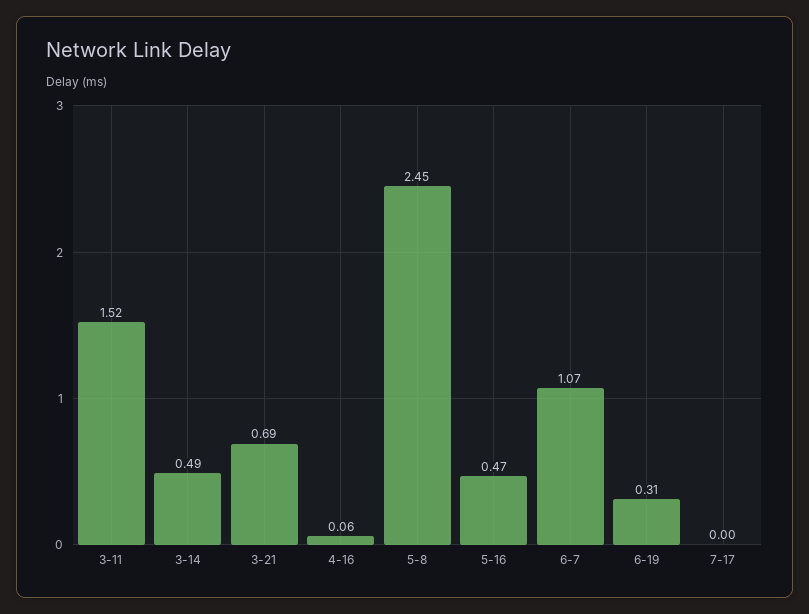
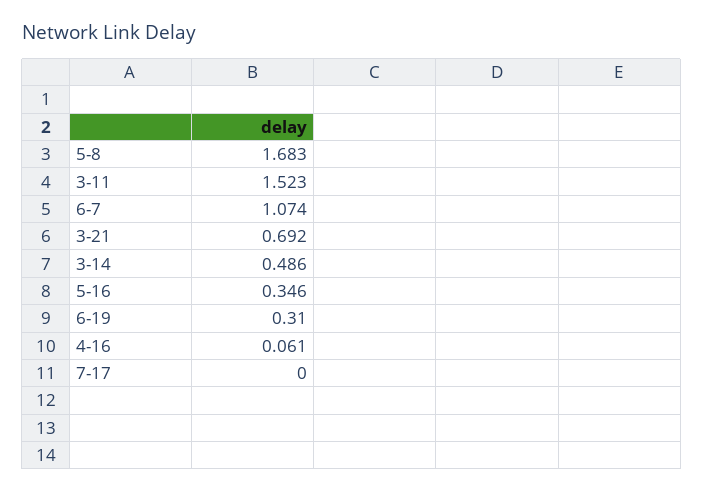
5-8: 2.45 -> 1.683
5-16: 0.47 -> 0.346

